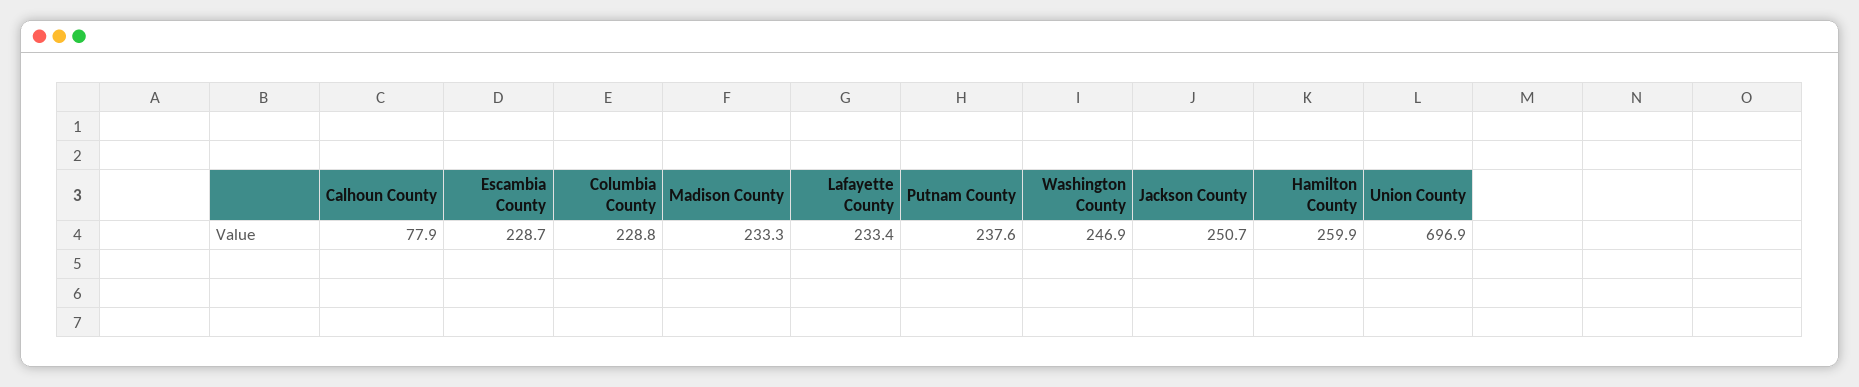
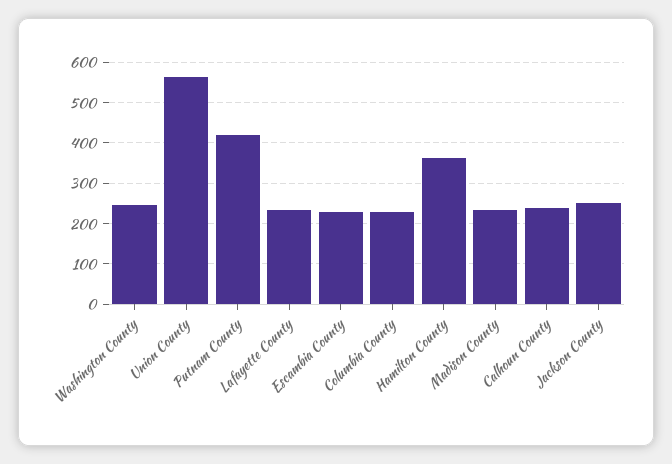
Calhoun County: 77.9 -> 240
Putnam County: 237.6 -> 420
Hamilton County: 259.9 -> 360
Union County: 696.9 -> 560

